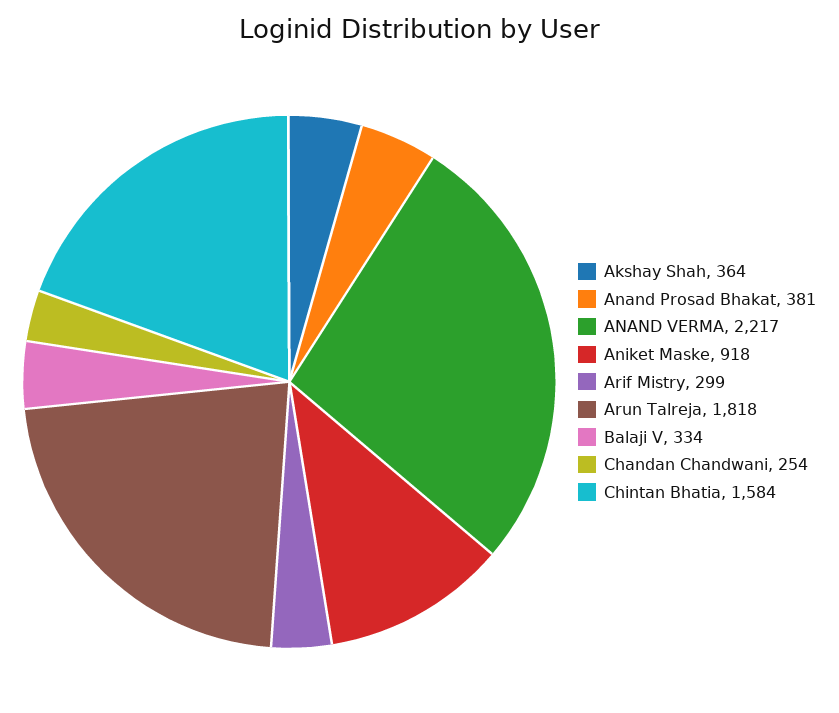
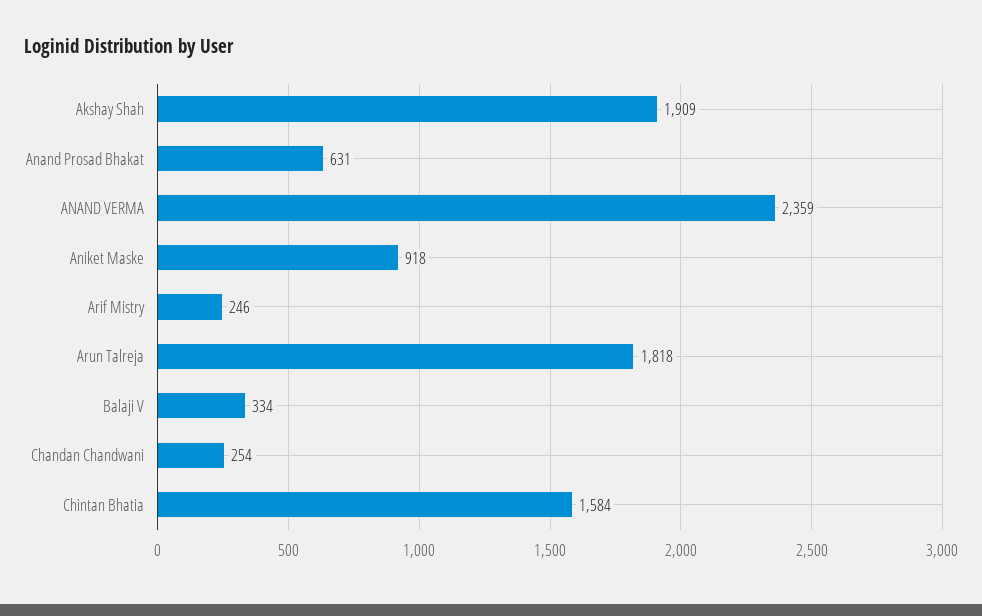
Akshay Shah: 364 -> 1909
Anand Prosad Bhakat: 381 -> 631
ANAND VERMA: 2217 -> 2359
Arif Mistry: 299 -> 246

